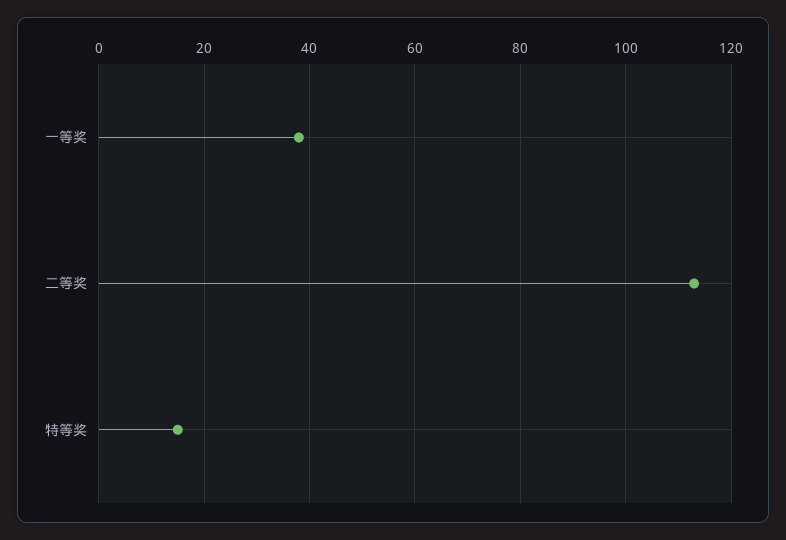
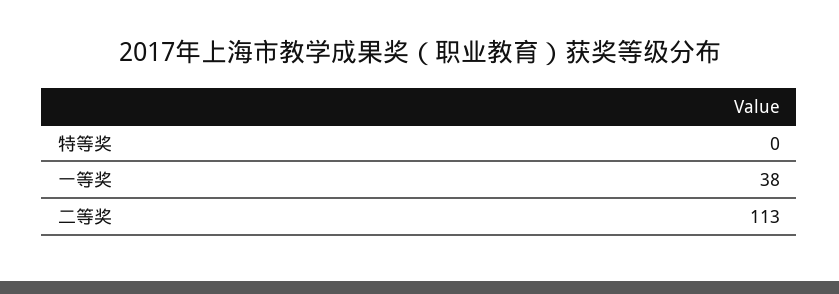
特等奖: 15 -> 0

